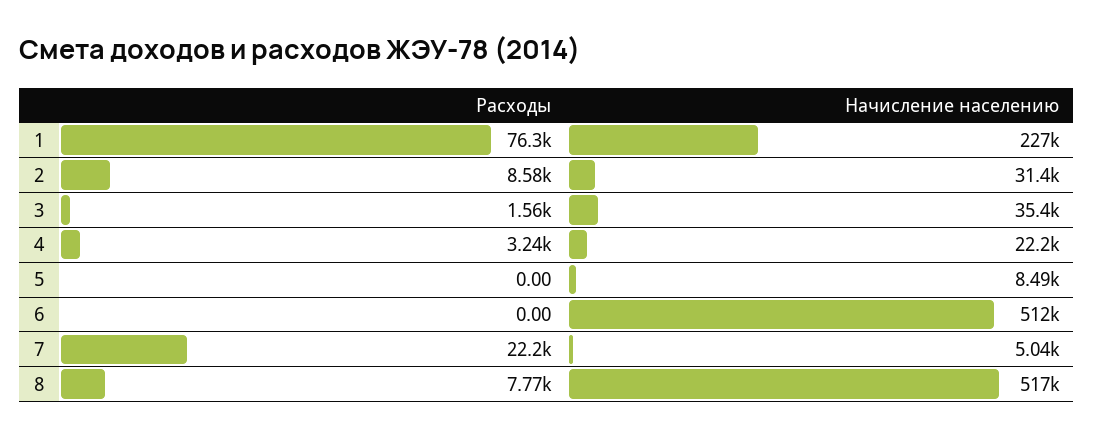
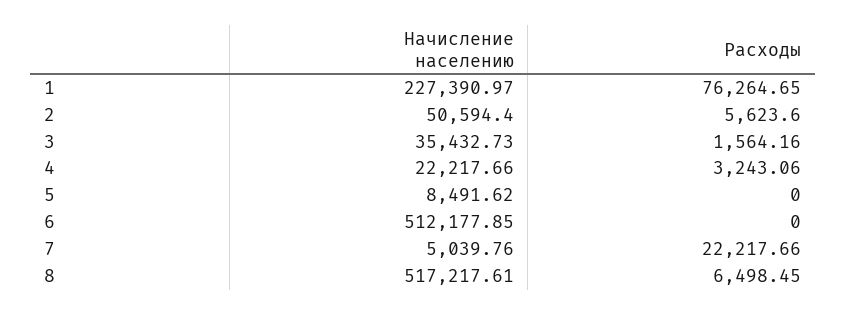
Расходы, 2: 8580 -> 5623.6
Начисление населению, 2: 31400 -> 50594.4
Расходы, 8: 7770 -> 6498.45

